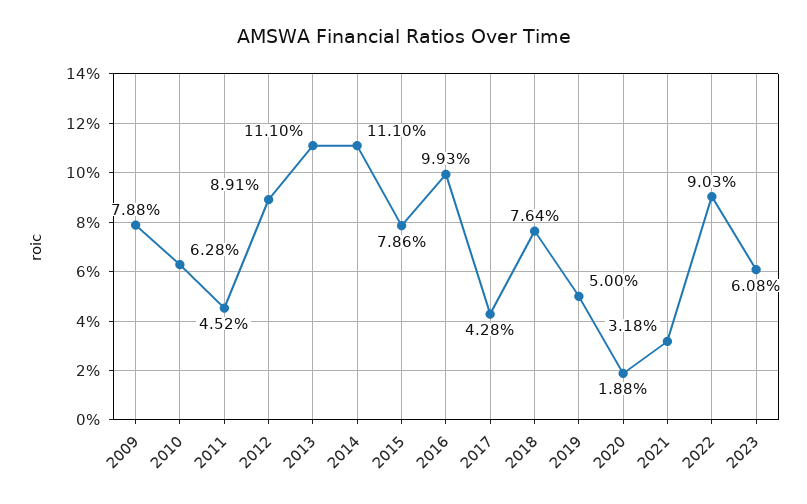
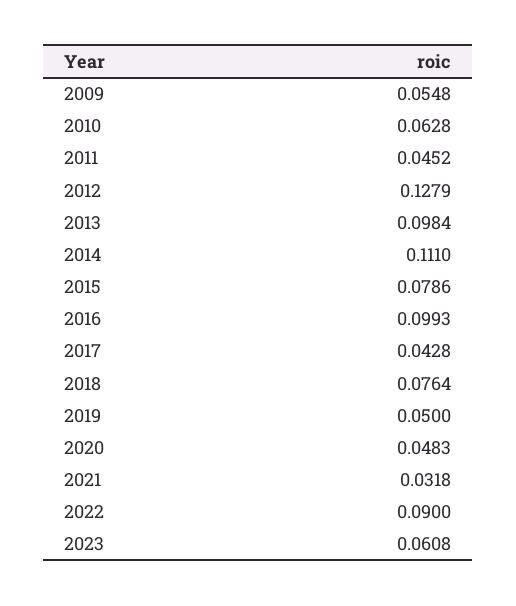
2009: 0.0788 -> 0.0548
2012: 0.0891 -> 0.1279
2013: 0.111 -> 0.0984
2020: 0.0188 -> 0.0483
2022: 0.0903 -> 0.09

